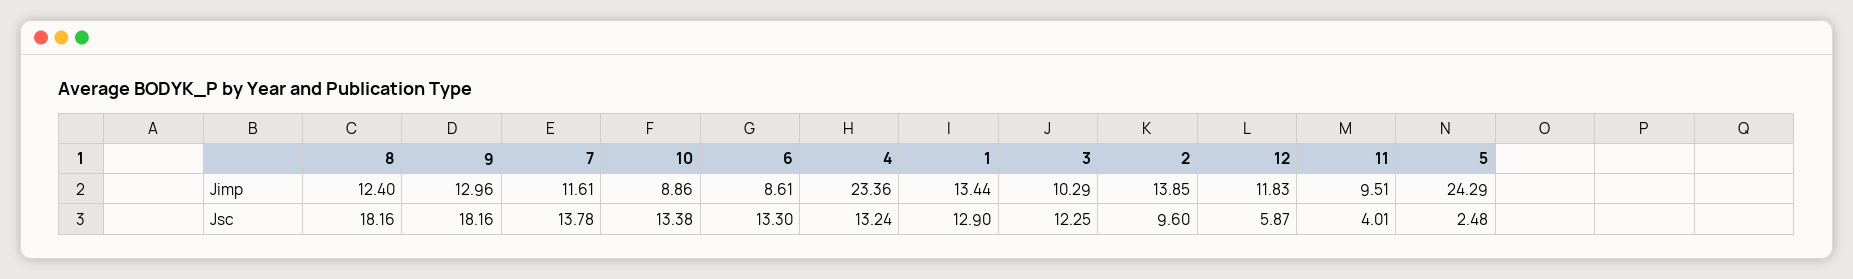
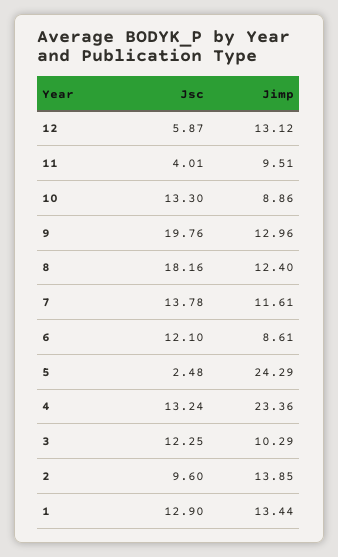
12, Jimp: 11.83 -> 13.12
9, Jsc: 18.16 -> 19.76
10, Jsc: 13.38 -> 13.3
6, Jsc: 13.3 -> 12.1

